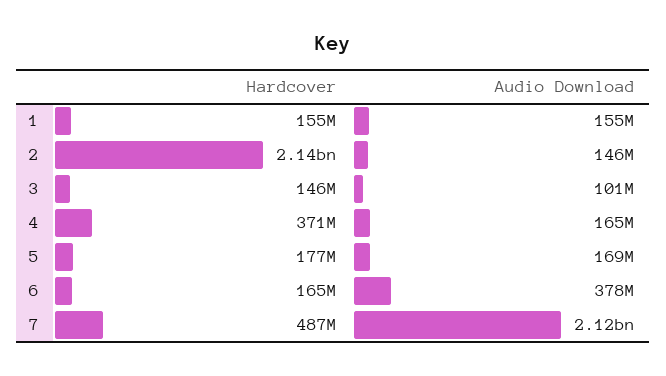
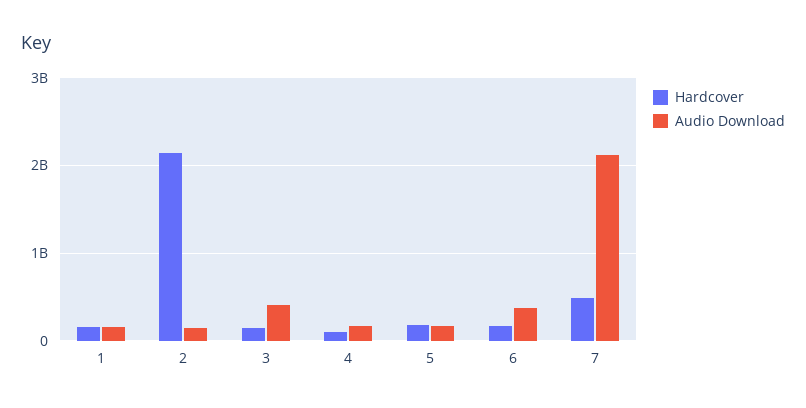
Audio Download, 3: 101000000 -> 400000000
Hardcover, 4: 371000000 -> 100000000

